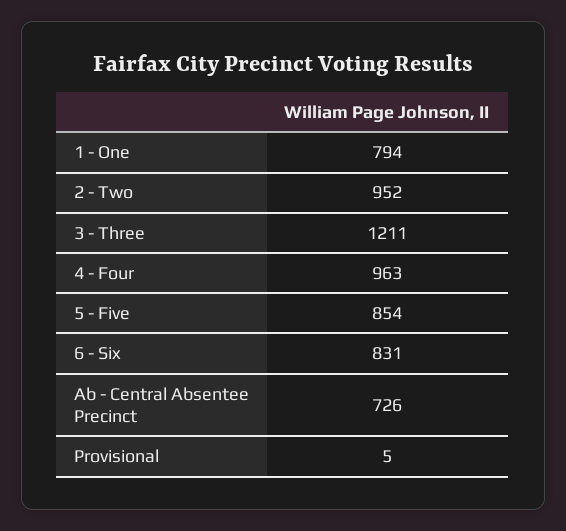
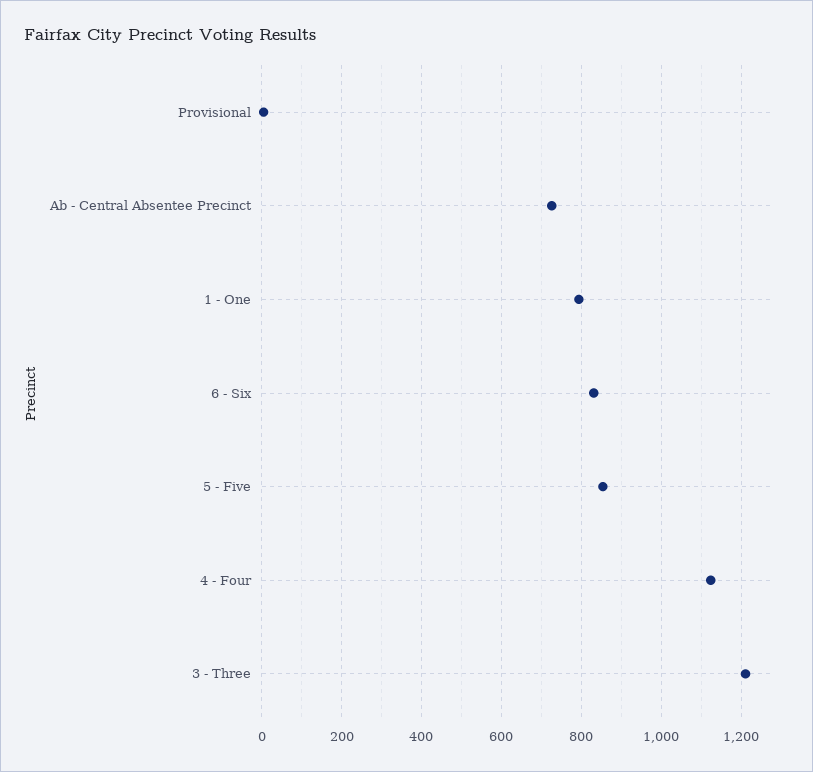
2 - Two: 952 -> none
4 - Four: 963 -> 1120

